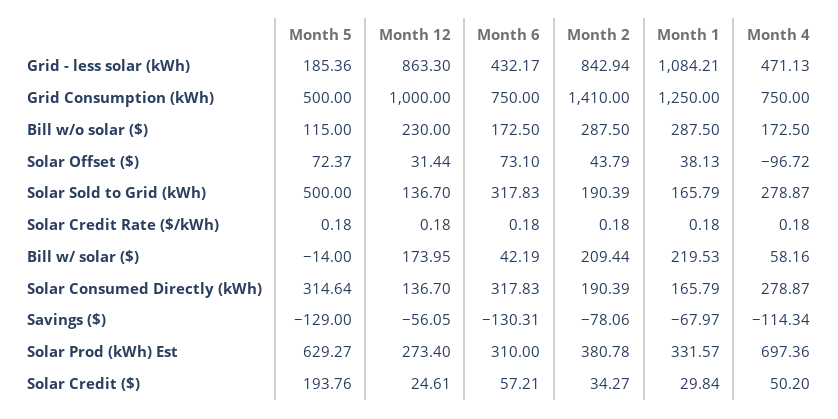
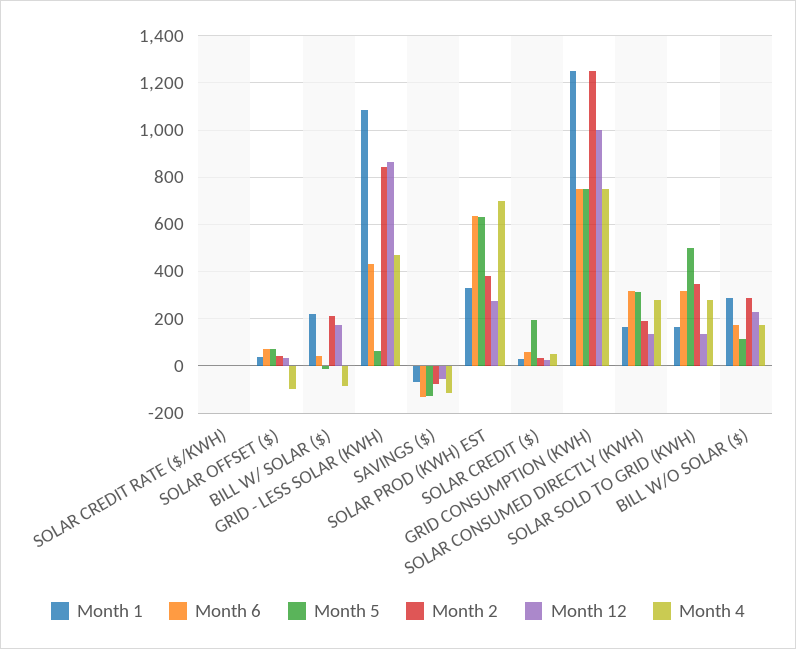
Month 5, Grid - less solar (kWh): 185.36 -> 50
Month 5, Grid Consumption (kWh): 500 -> 750
Month 2, Grid Consumption (kWh): 1410 -> 1250
Month 2, Solar Sold to Grid (kWh): 190.39 -> 350
Month 4, Bill w/ solar ($): 58.16 -> -100
Month 6, Solar Prod (kWh) Est: 310 -> 650

